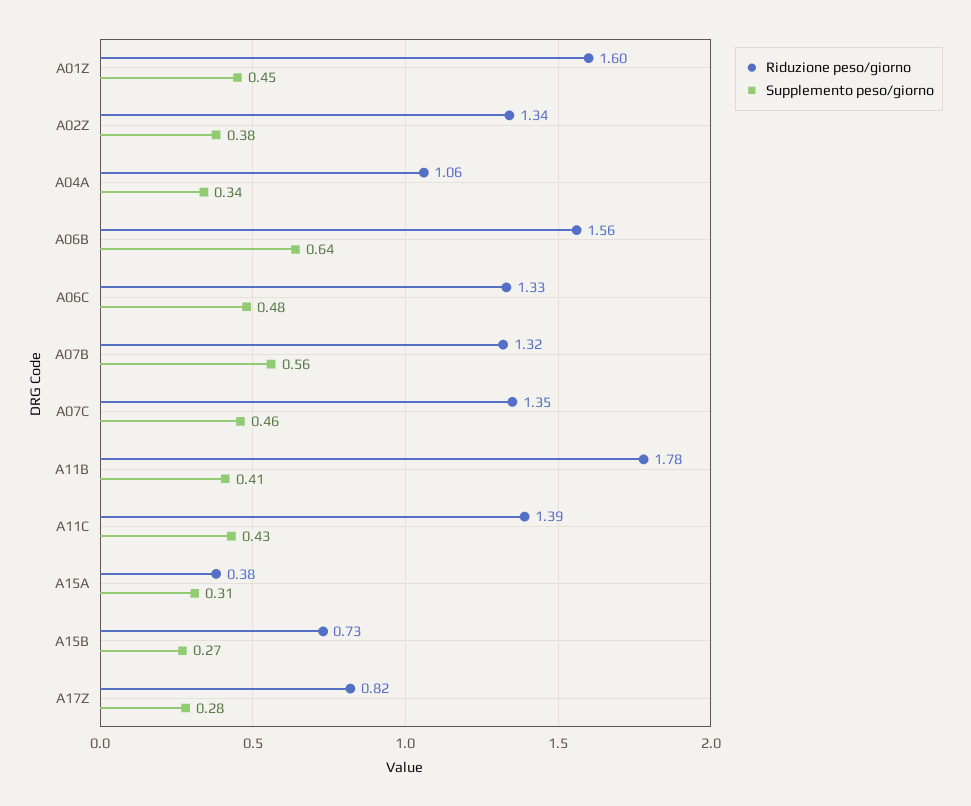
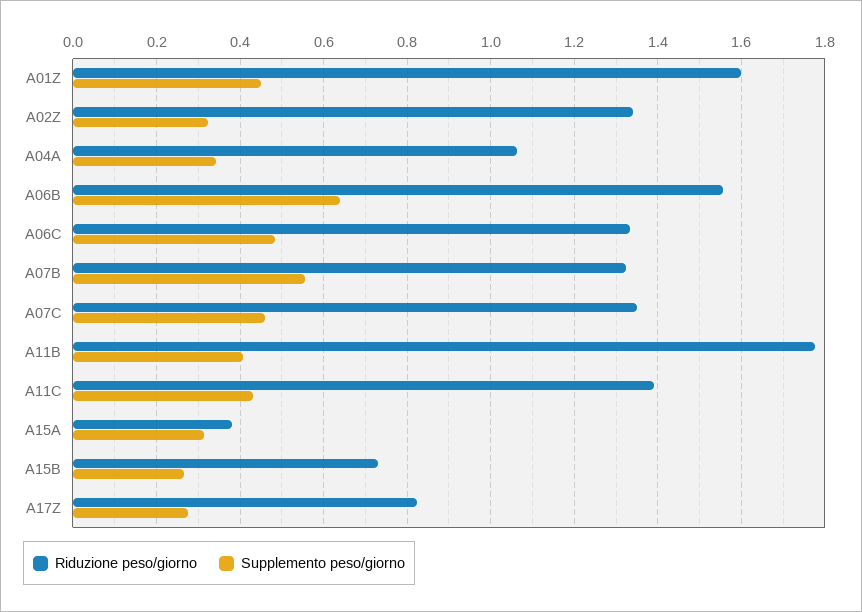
Supplemento peso/giorno, A02Z: 0.38 -> 0.32

